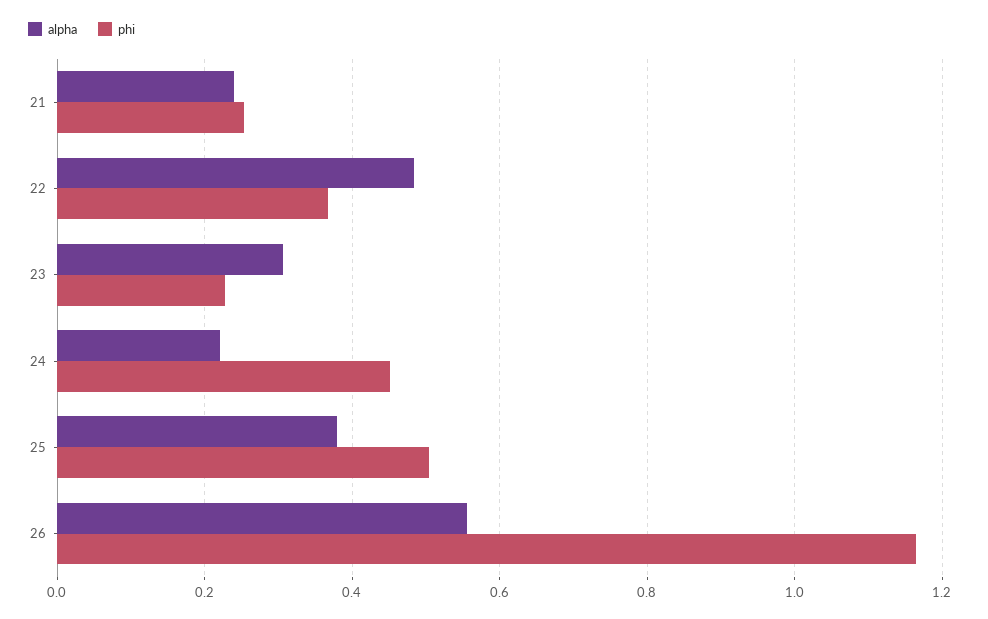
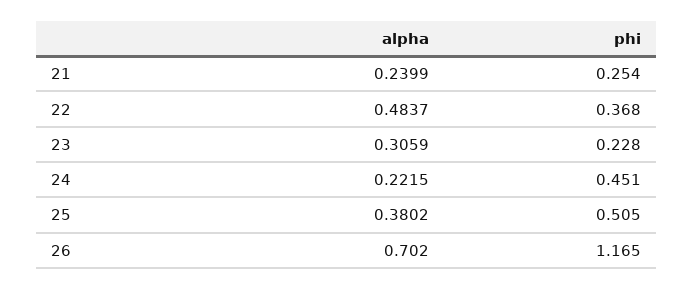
alpha, 26: 0.56 -> 0.702

